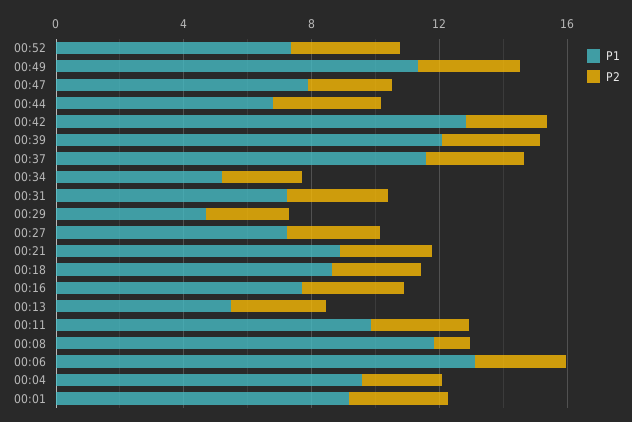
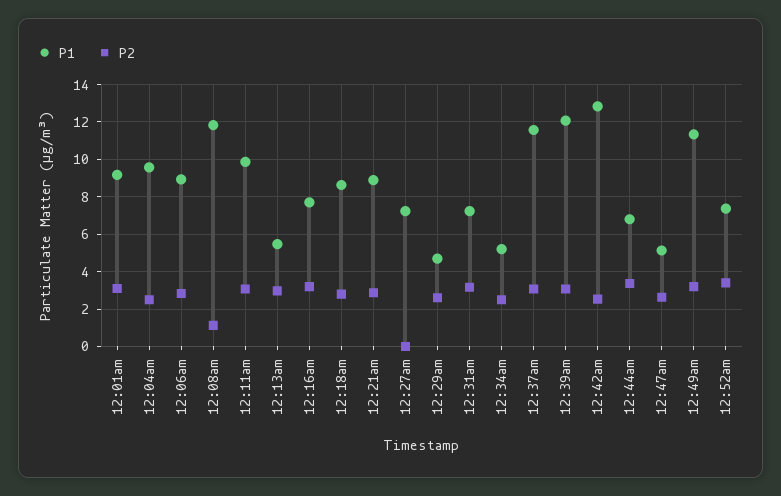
P1, 00:47: 8 -> 5
P2, 00:27: 3 -> 0
P1, 00:06: 13 -> 9

